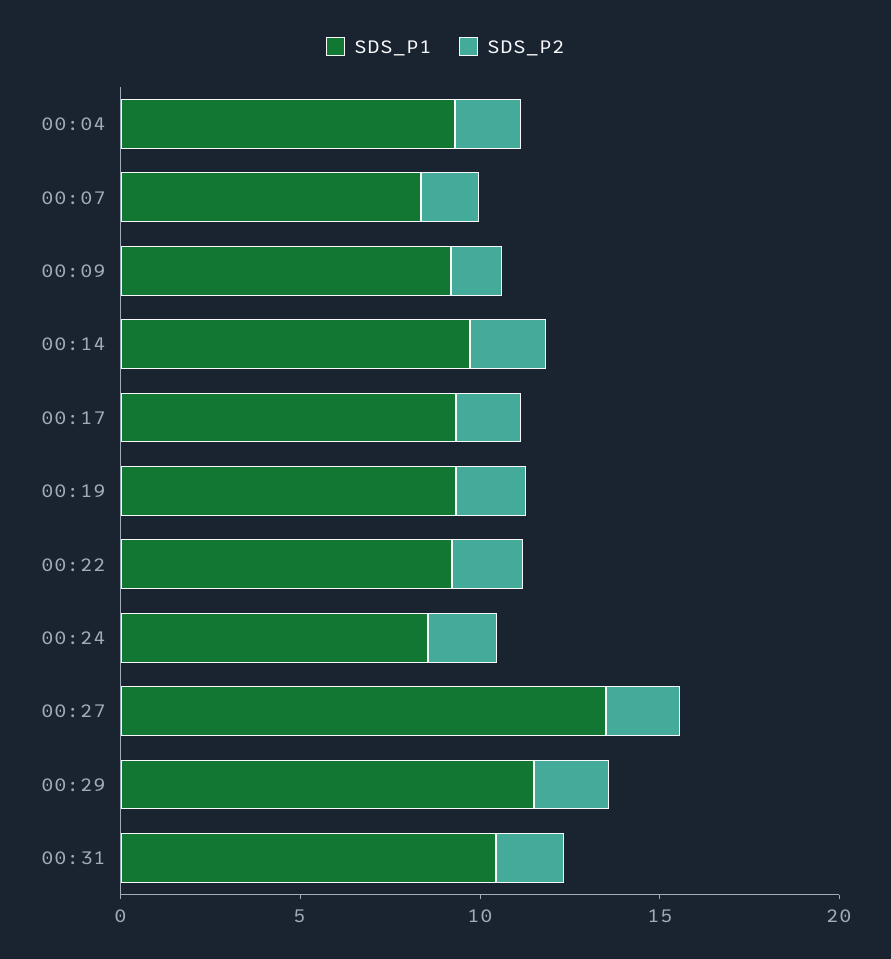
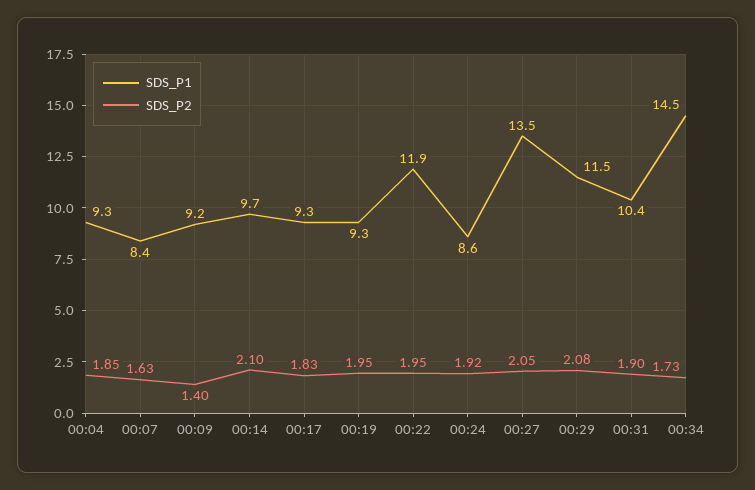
SDS_P1, 00:22: 9 -> 11.9
SDS_P1, 00:34: none -> 14.5
SDS_P2, 00:34: none -> 1.73

